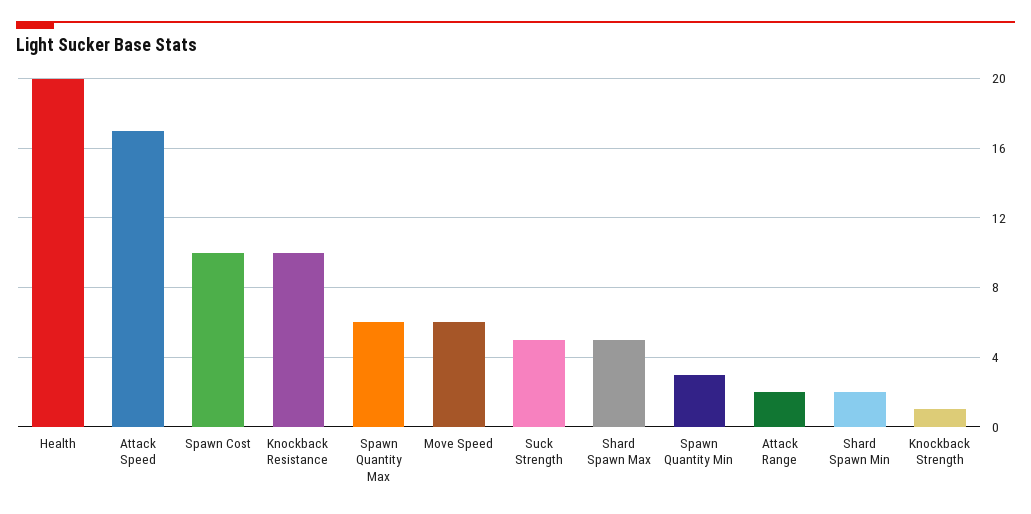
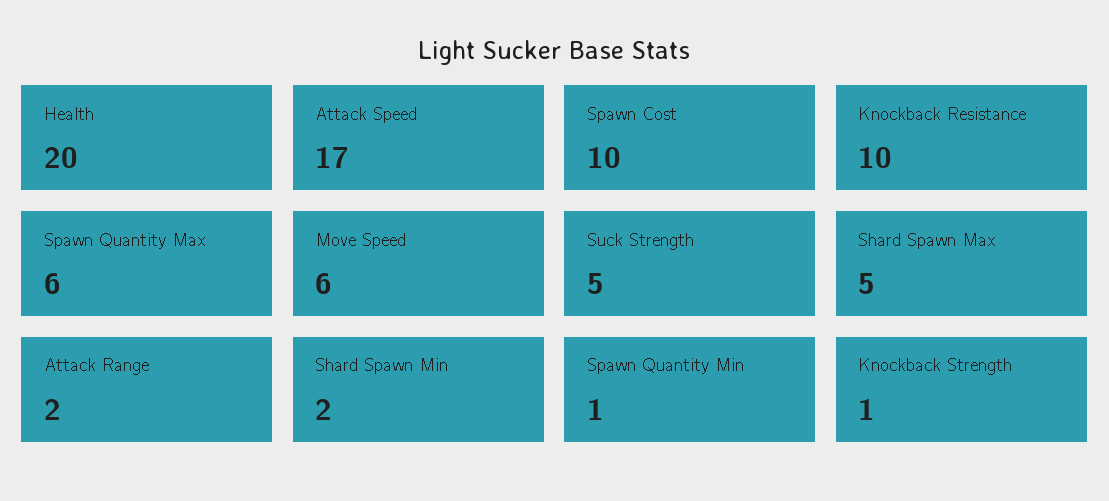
Spawn Quantity Min: 3 -> 1

